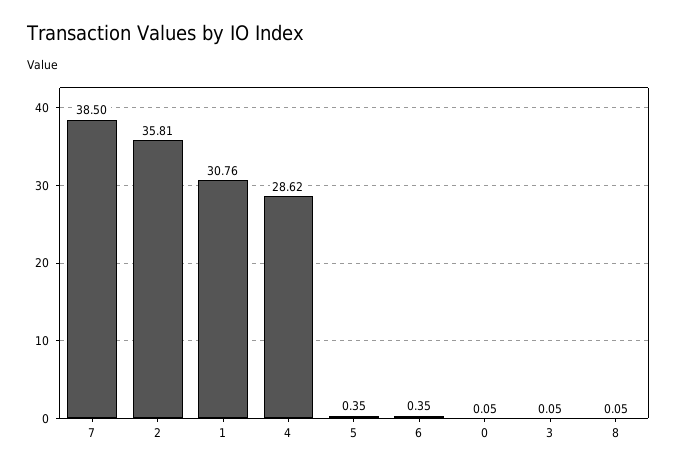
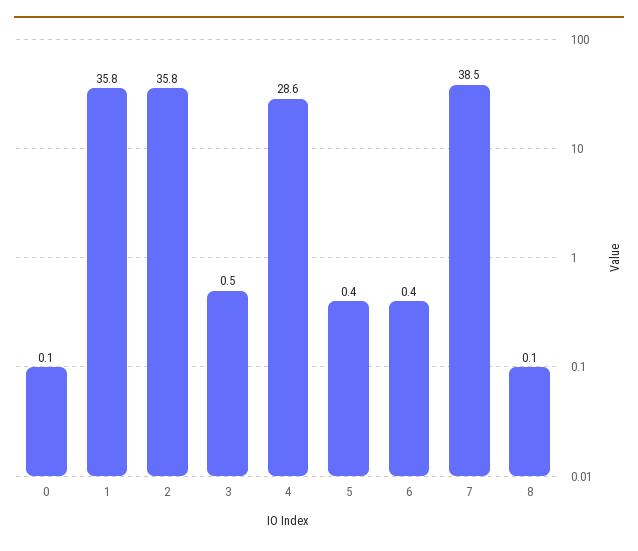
1: 30.76 -> 35.8
3: 0.05 -> 0.5

